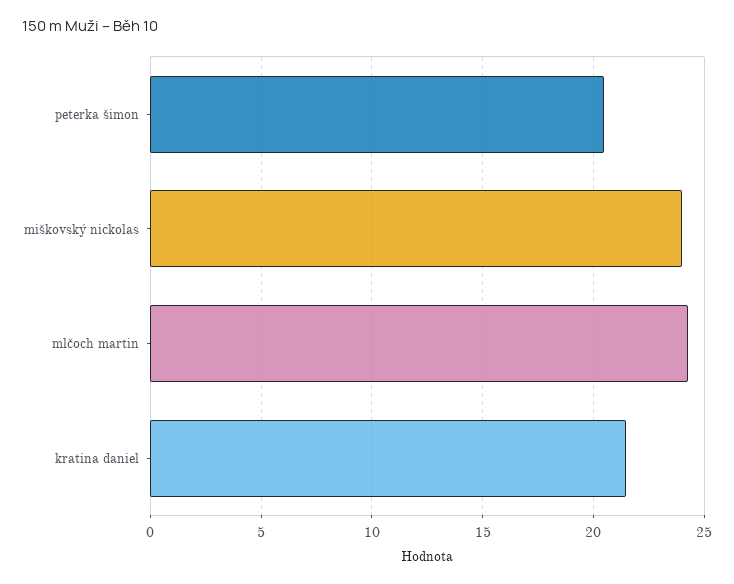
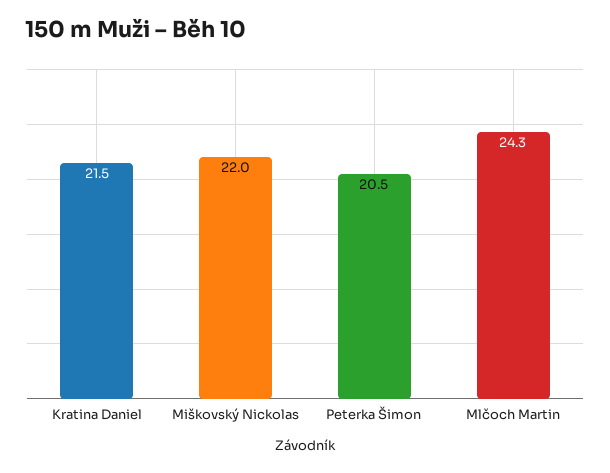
miškovský nickolas: 24 -> 22

